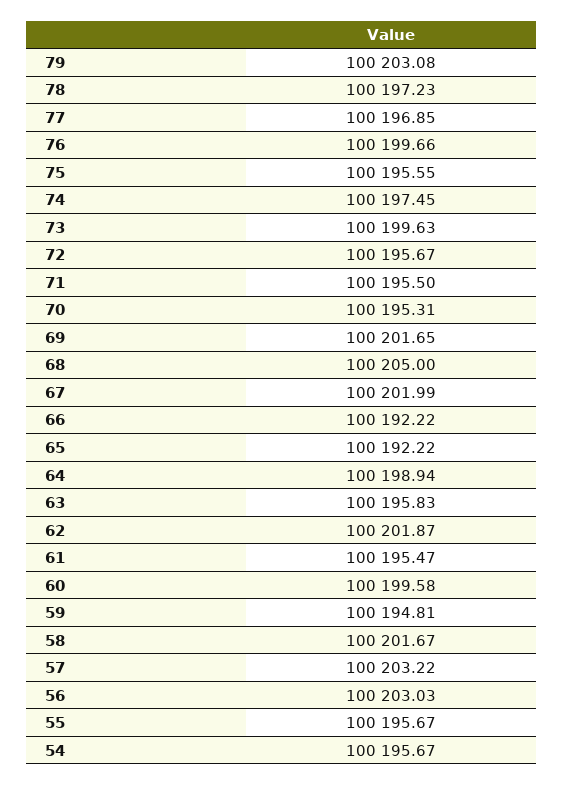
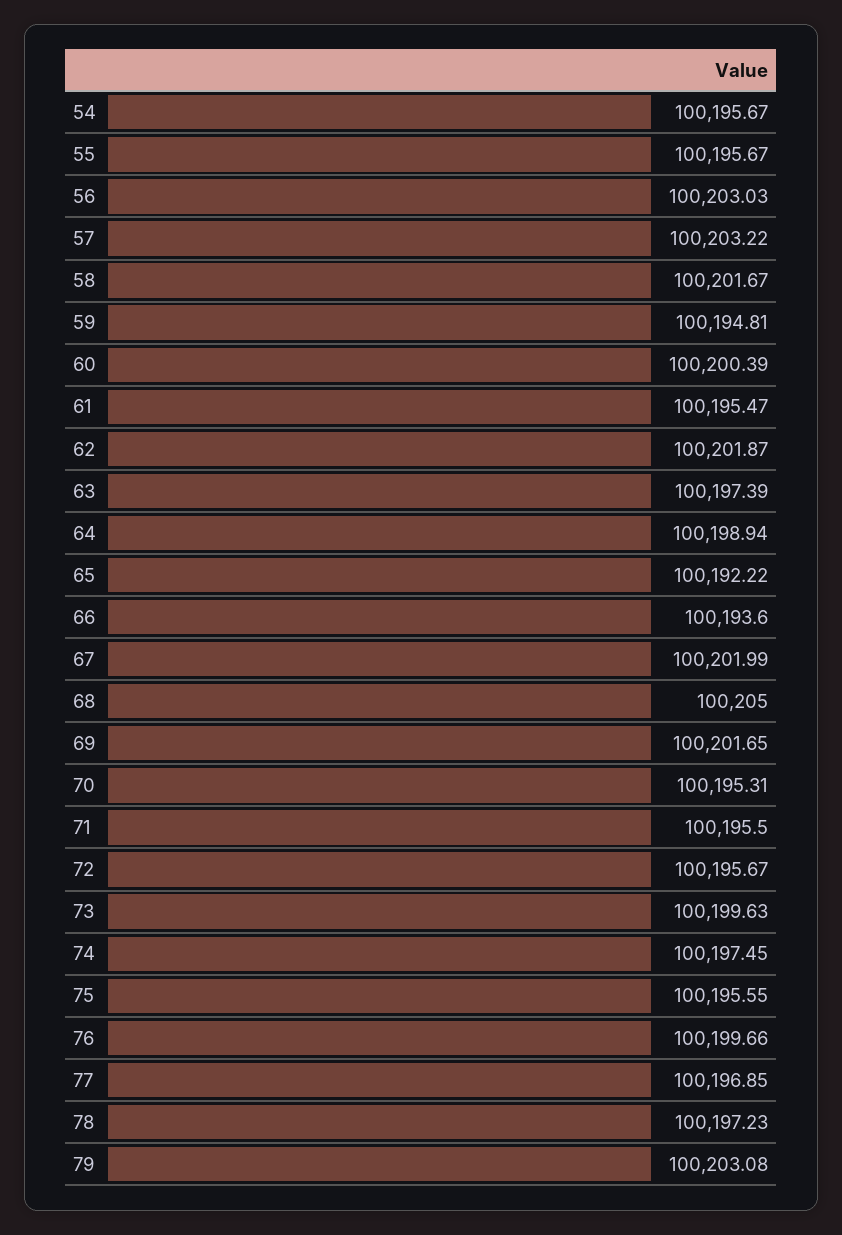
66: 100192.22 -> 100193.6
63: 100195.83 -> 100197.39
60: 100199.58 -> 100200.39

